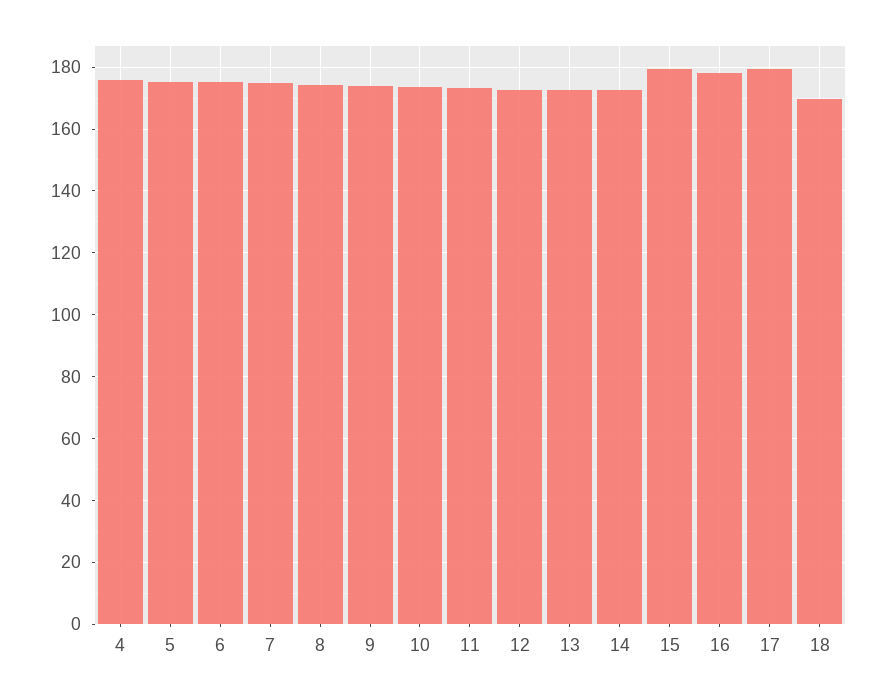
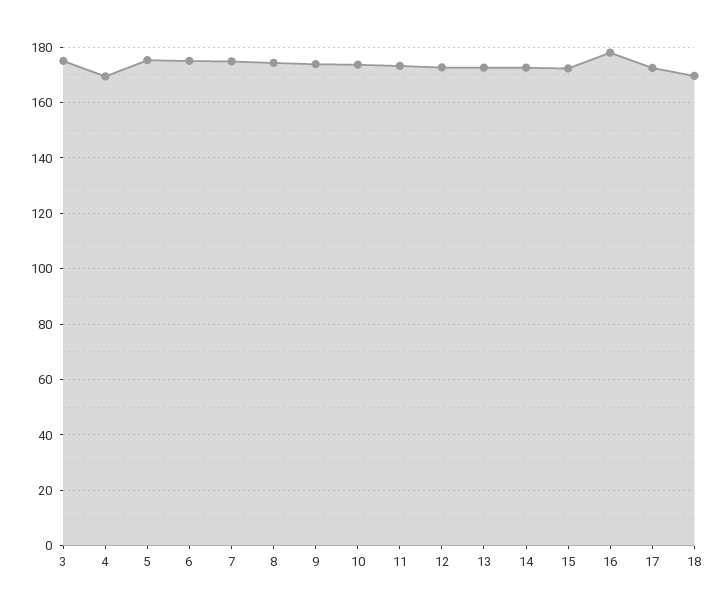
4: 176 -> 170
15: 180 -> 172.5
17: 180 -> 172.5
3: none -> 175

